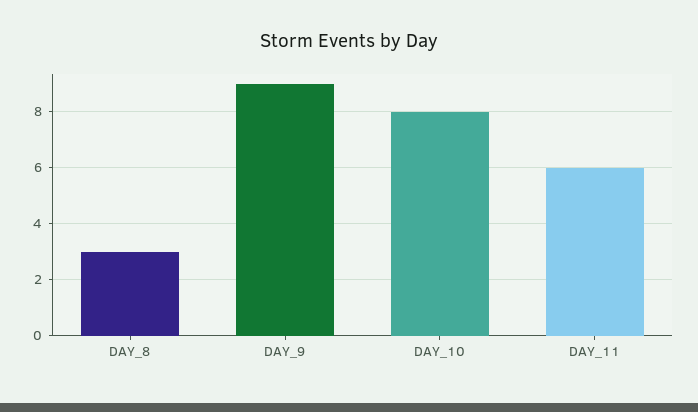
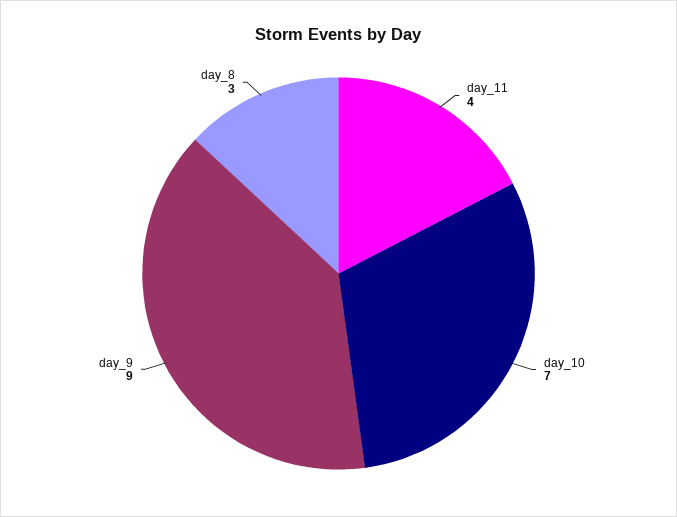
DAY_10: 8 -> 7
DAY_11: 6 -> 4

